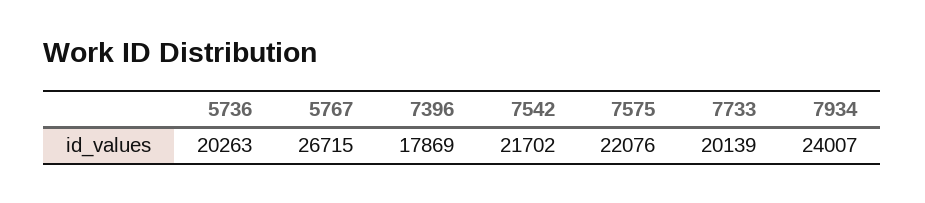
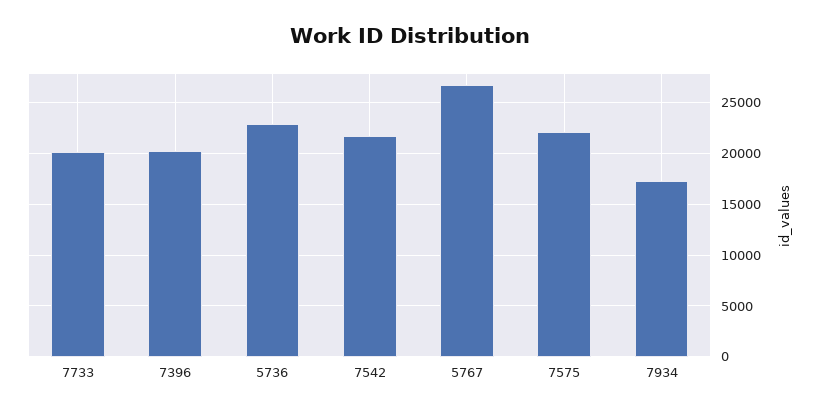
5736: 20263 -> 23000
7396: 17869 -> 20000
7934: 24007 -> 17000

